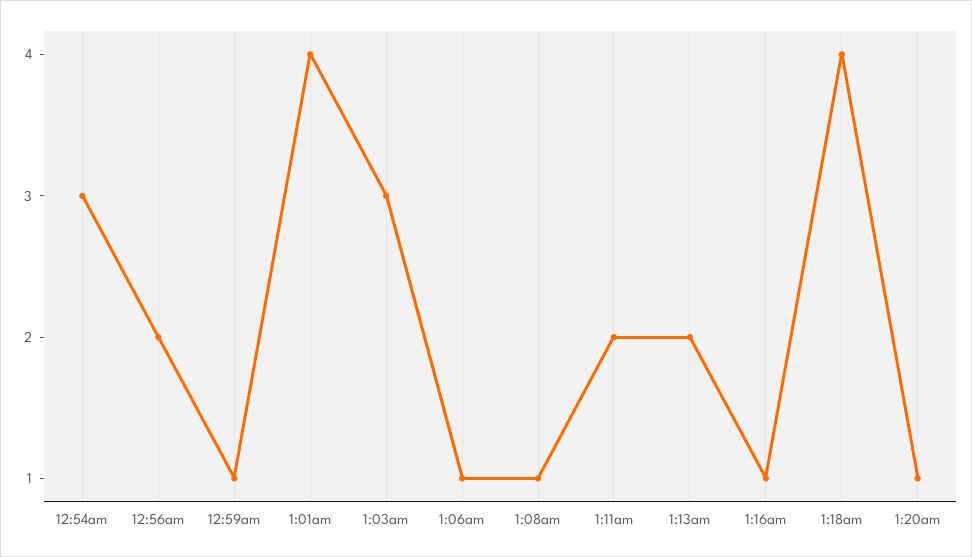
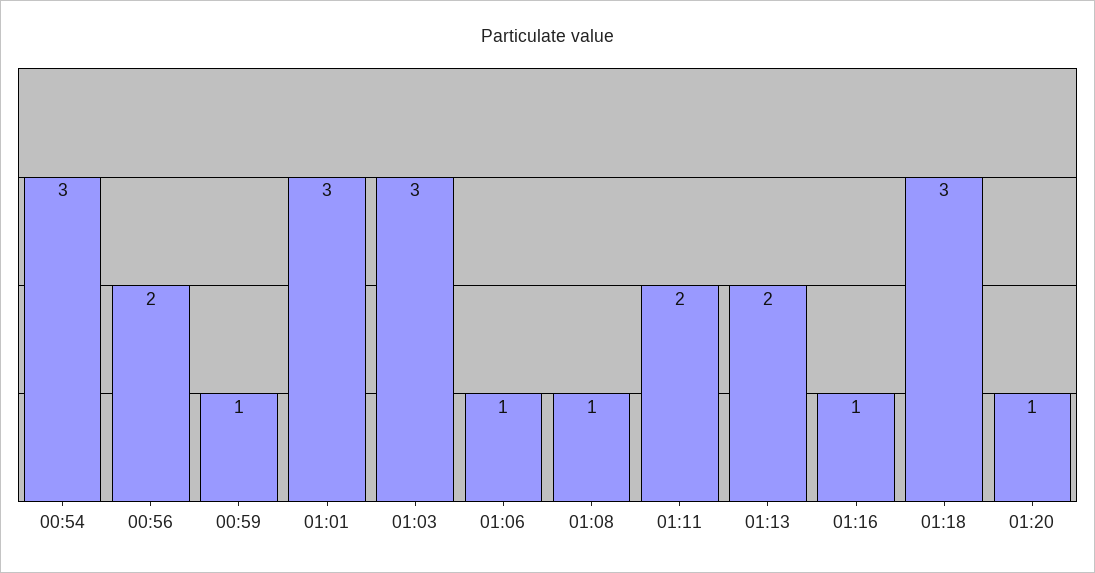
1:01am: 4 -> 3
1:18am: 4 -> 3

